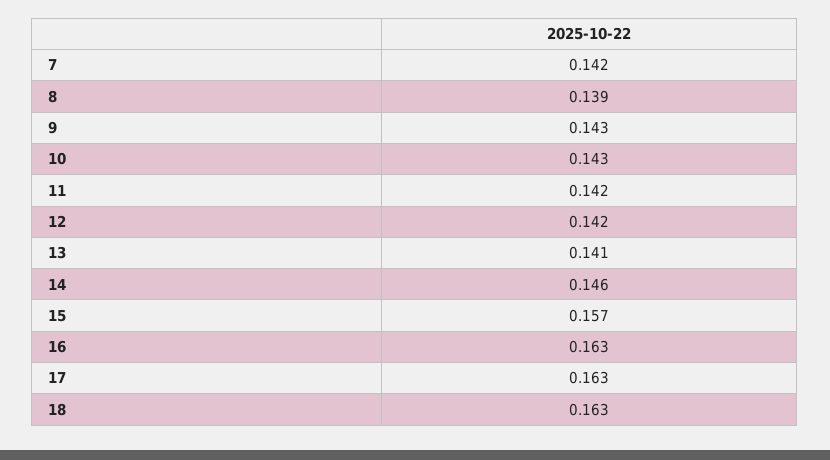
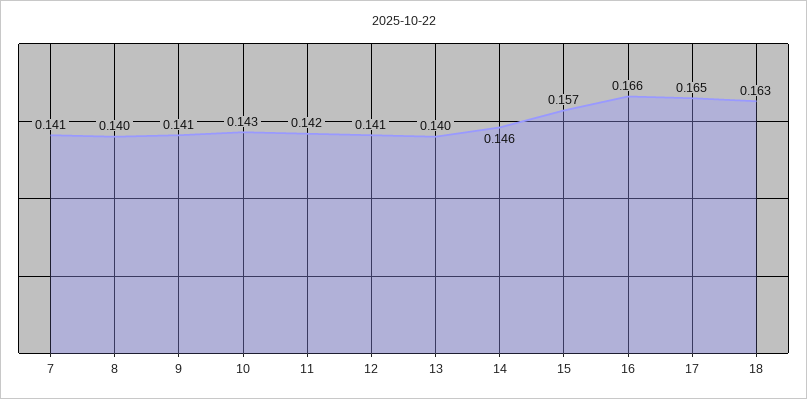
7: 0.142 -> 0.141
8: 0.139 -> 0.14
9: 0.143 -> 0.141
12: 0.142 -> 0.141
13: 0.141 -> 0.14
16: 0.163 -> 0.166
17: 0.163 -> 0.165

